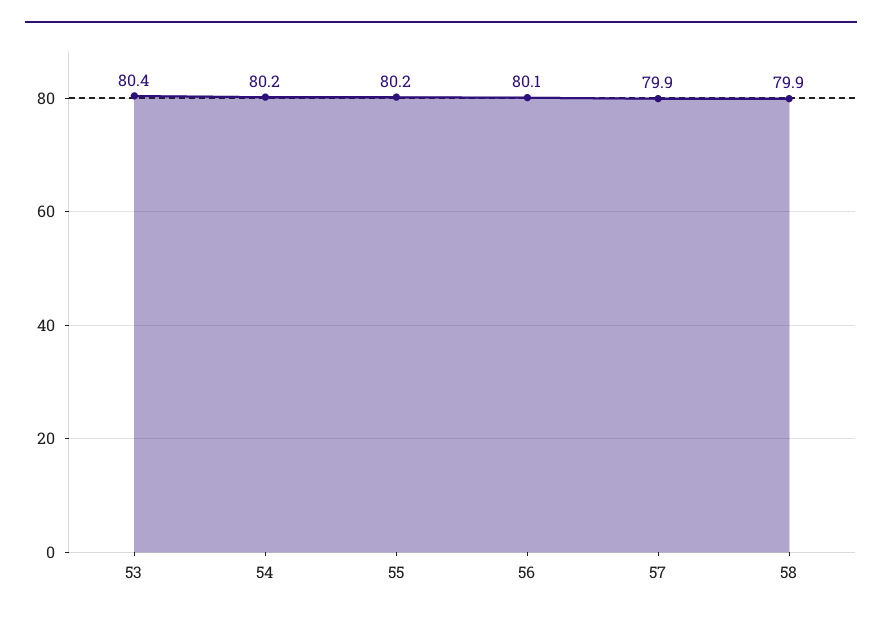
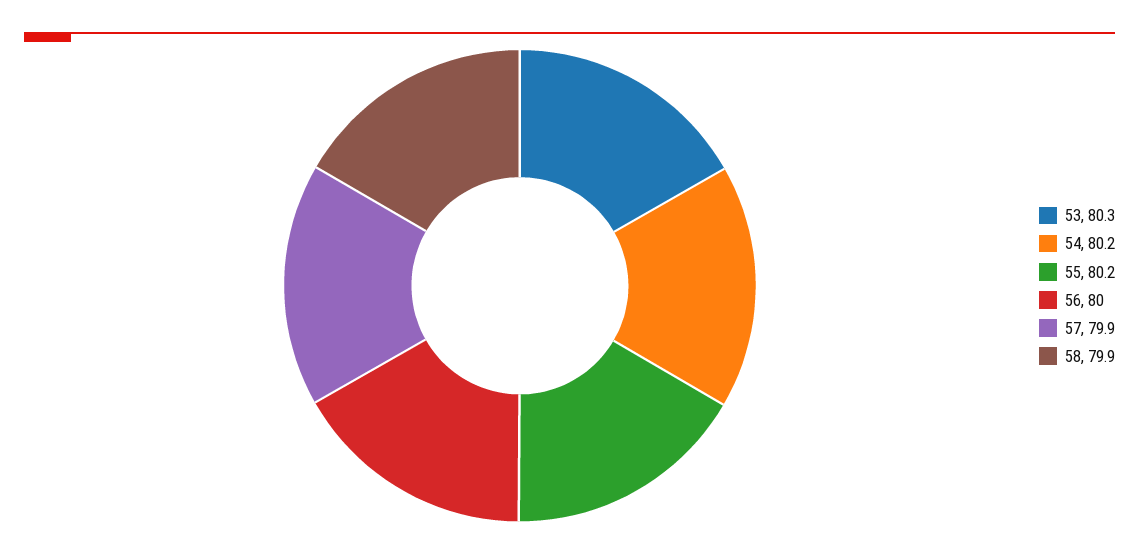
53: 80.4 -> 80.3
56: 80.1 -> 80

